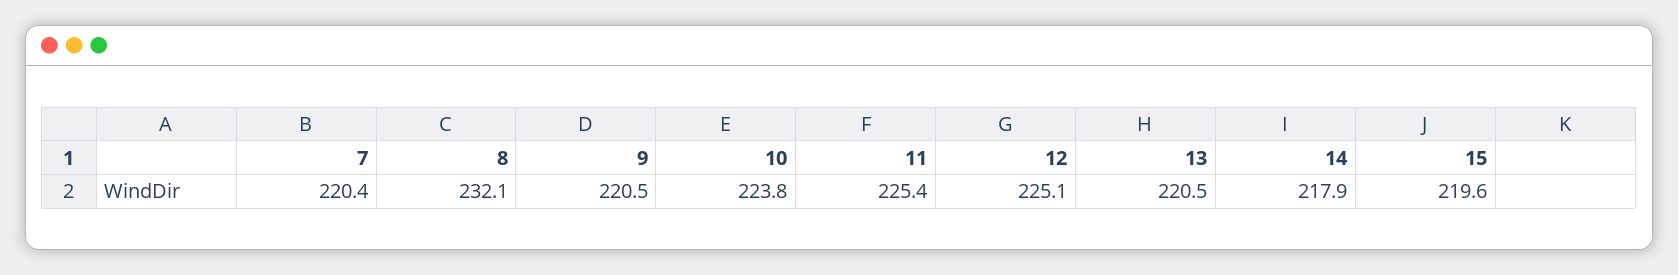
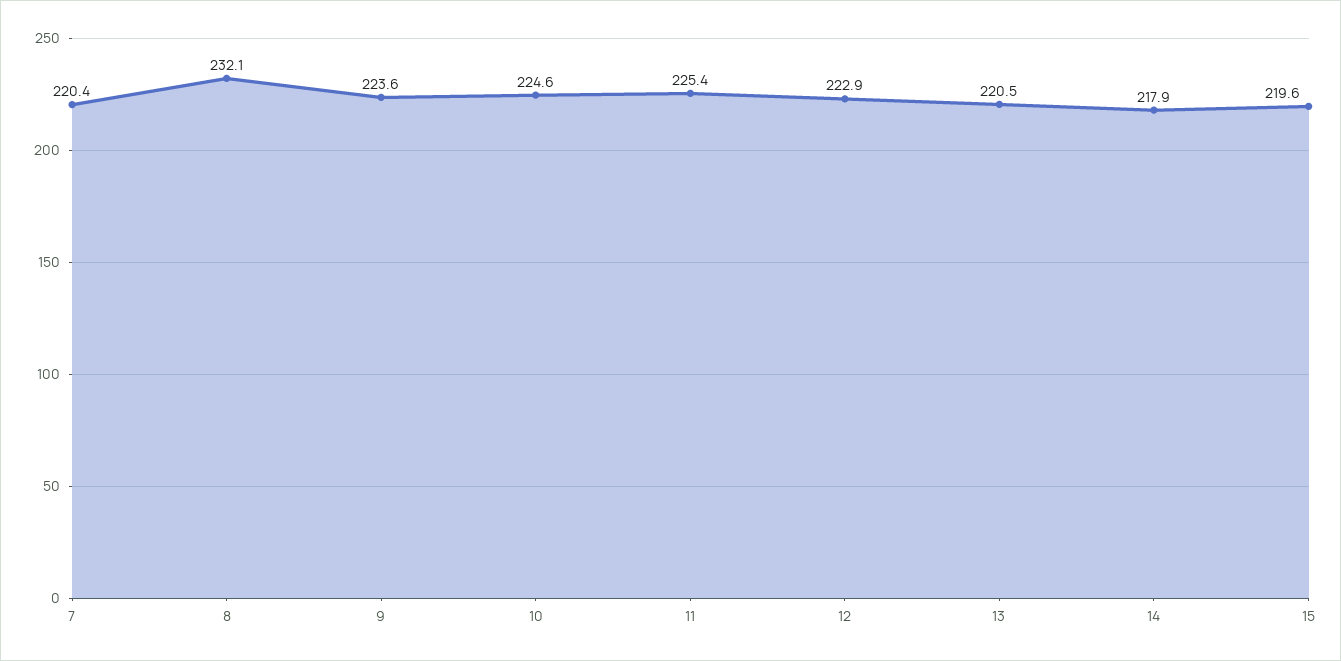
9: 220.5 -> 223.6
10: 223.8 -> 224.6
12: 225.1 -> 222.9

